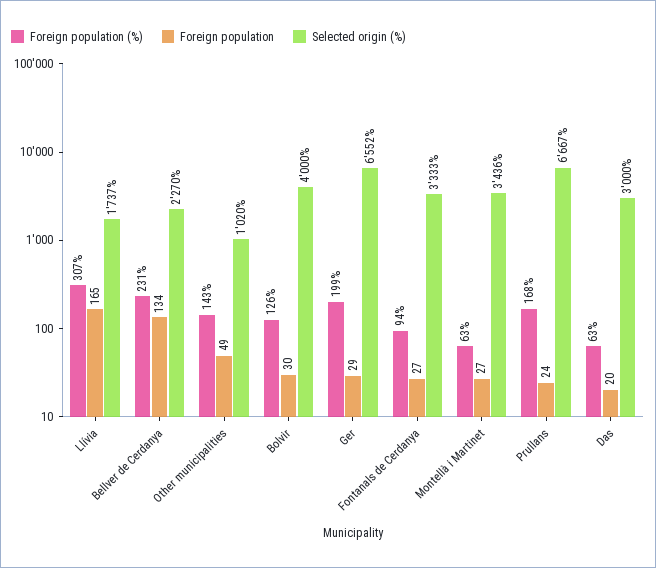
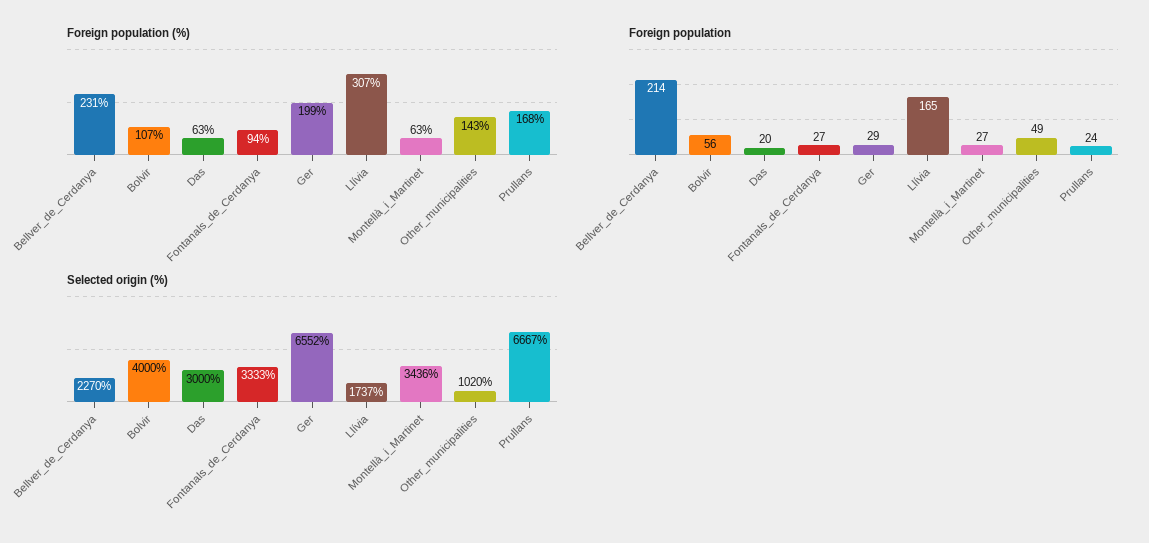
Foreign population, Bellver de Cerdanya: 134 -> 214
Foreign population (%), Bolvir: 126 -> 107
Foreign population, Bolvir: 30 -> 56

